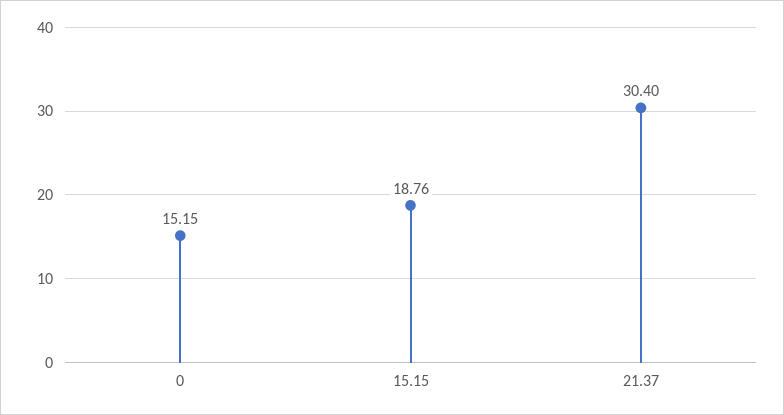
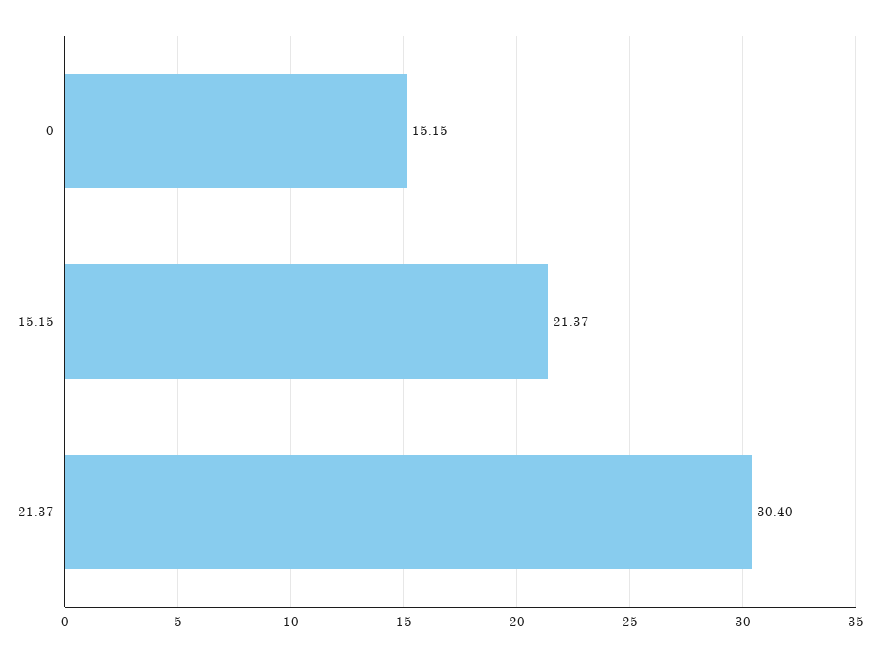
15.15: 18.76 -> 21.37

